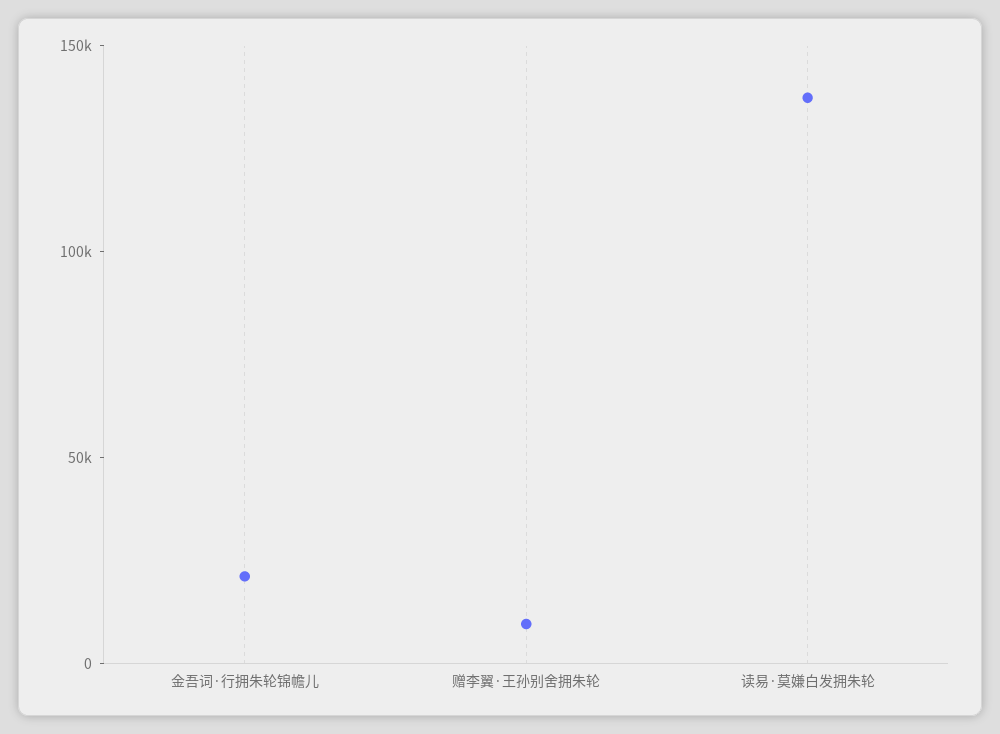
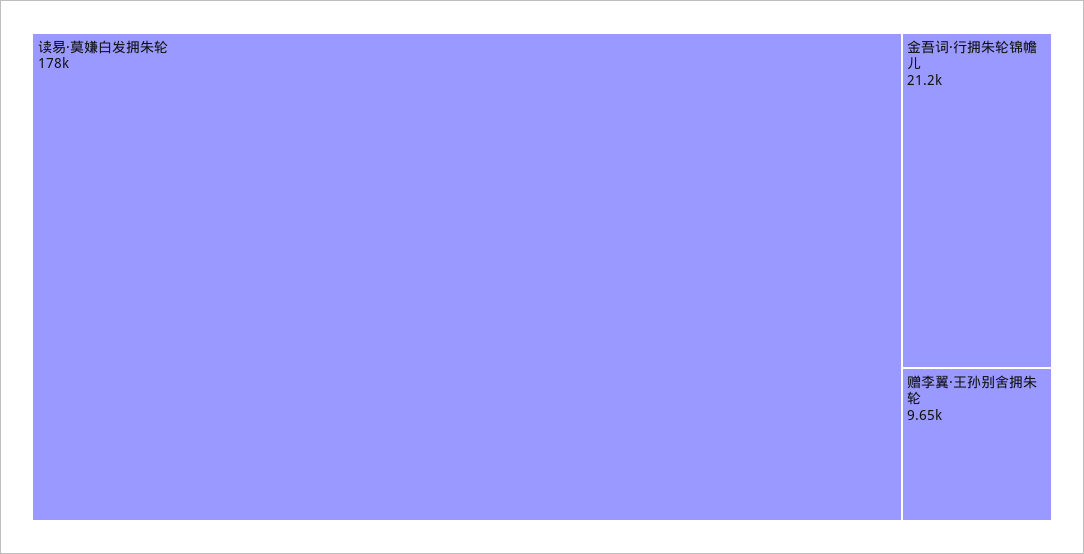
读易·莫嫌白发拥朱轮: 140000 -> 178000

